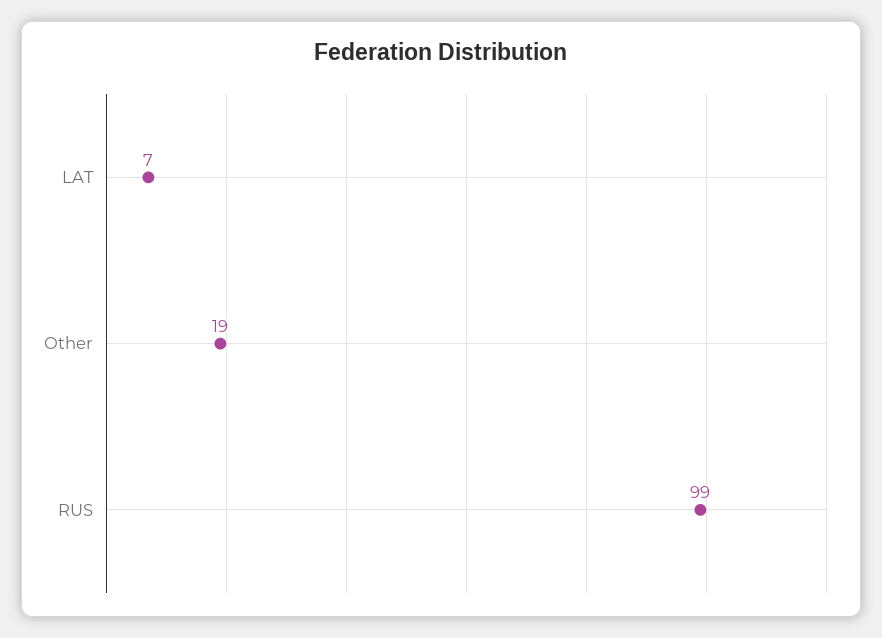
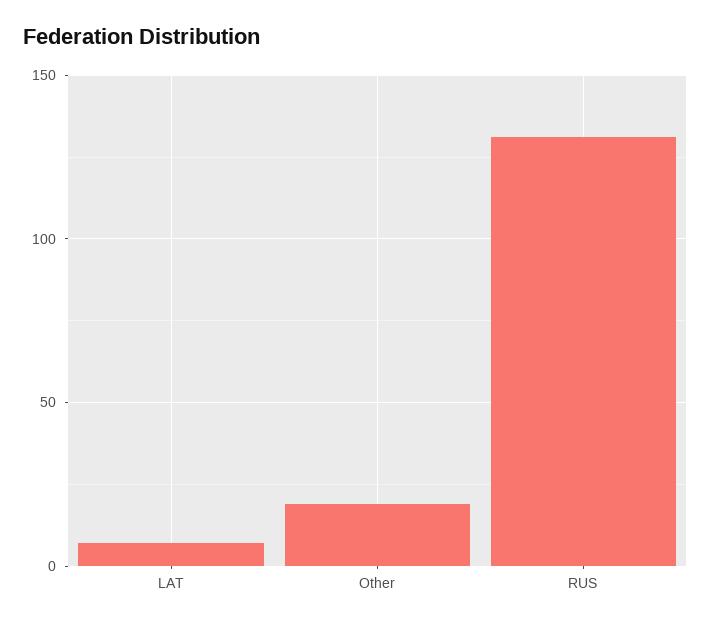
RUS: 99 -> 130

